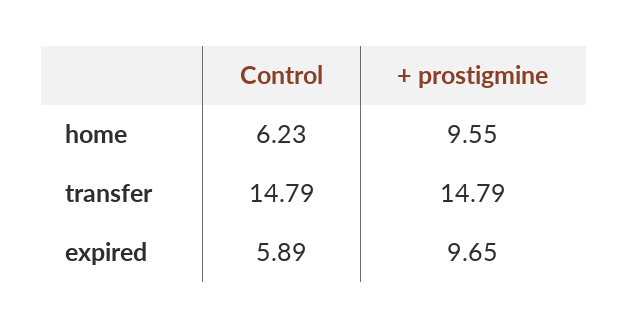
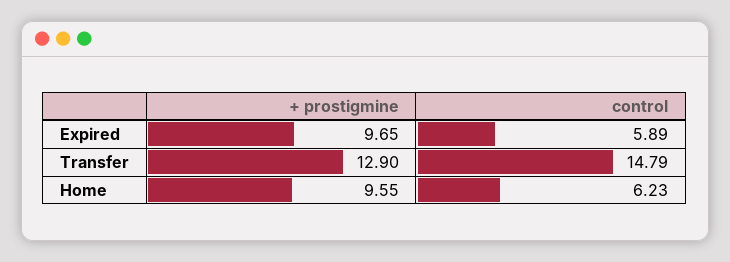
+ prostigmine, transfer: 14.79 -> 12.9

